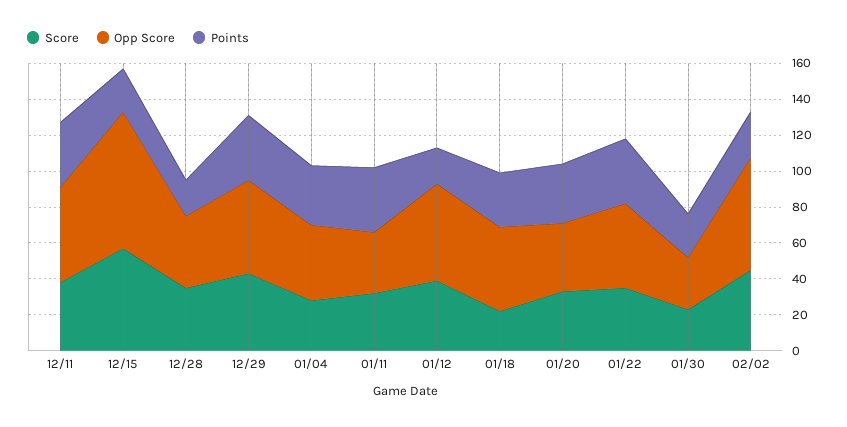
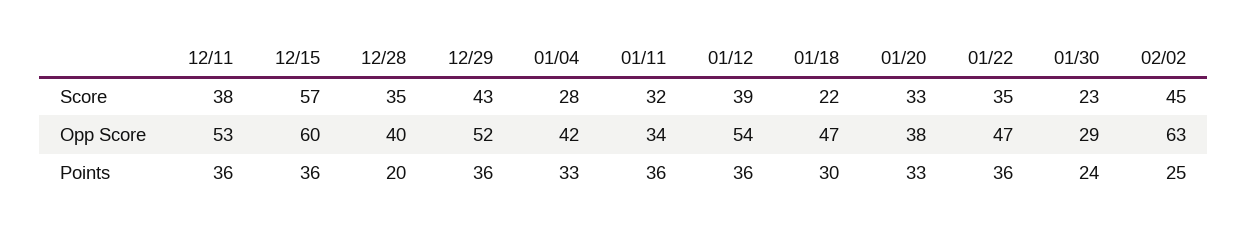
Opp Score, 12/15: 75 -> 60
Points, 12/15: 25 -> 36
Points, 01/12: 20 -> 36

